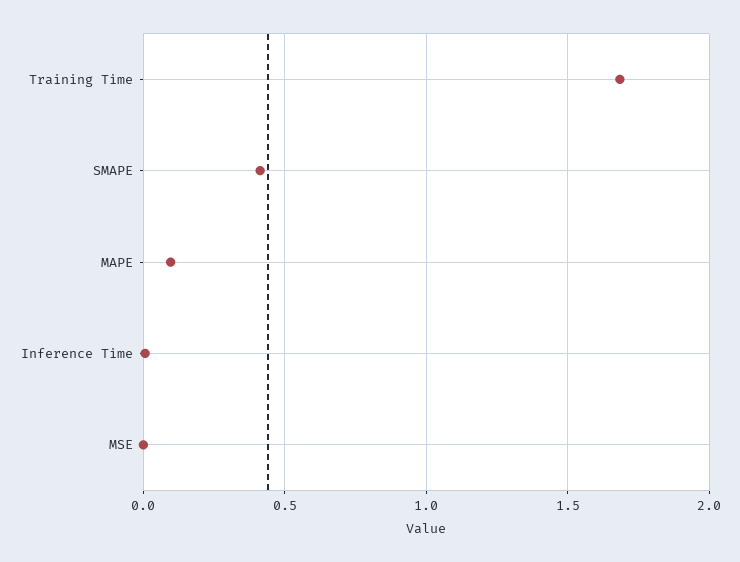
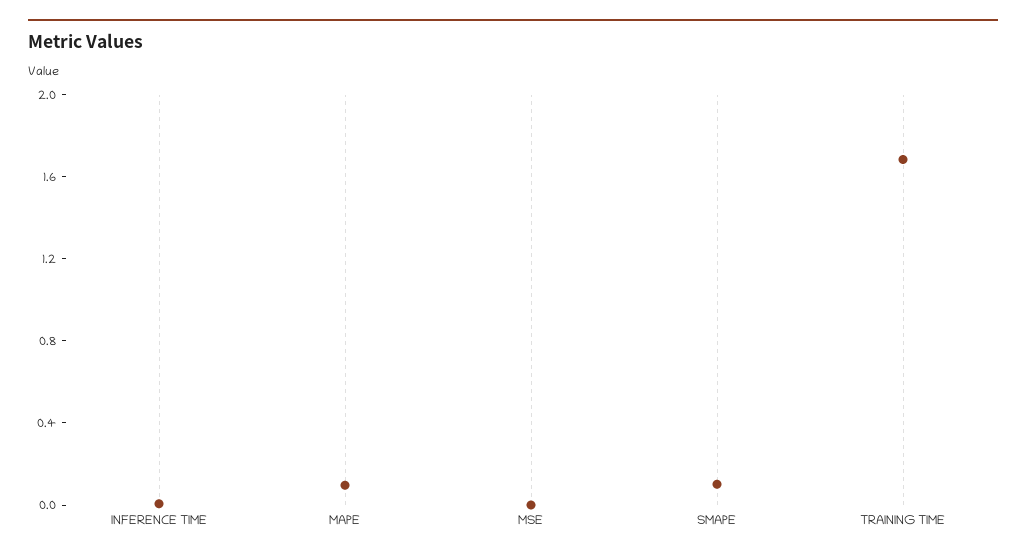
SMAPE: 0.4 -> 0.1

